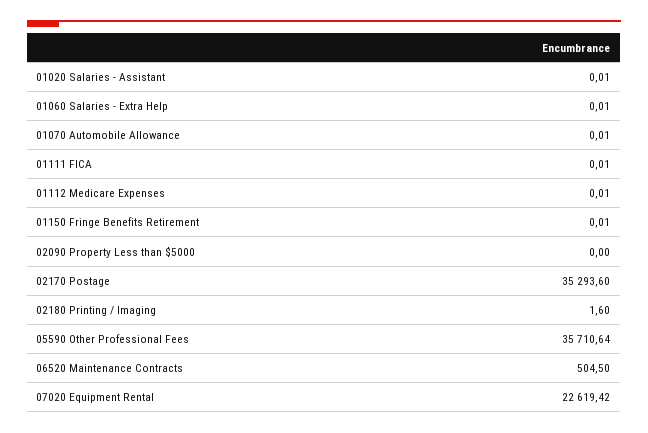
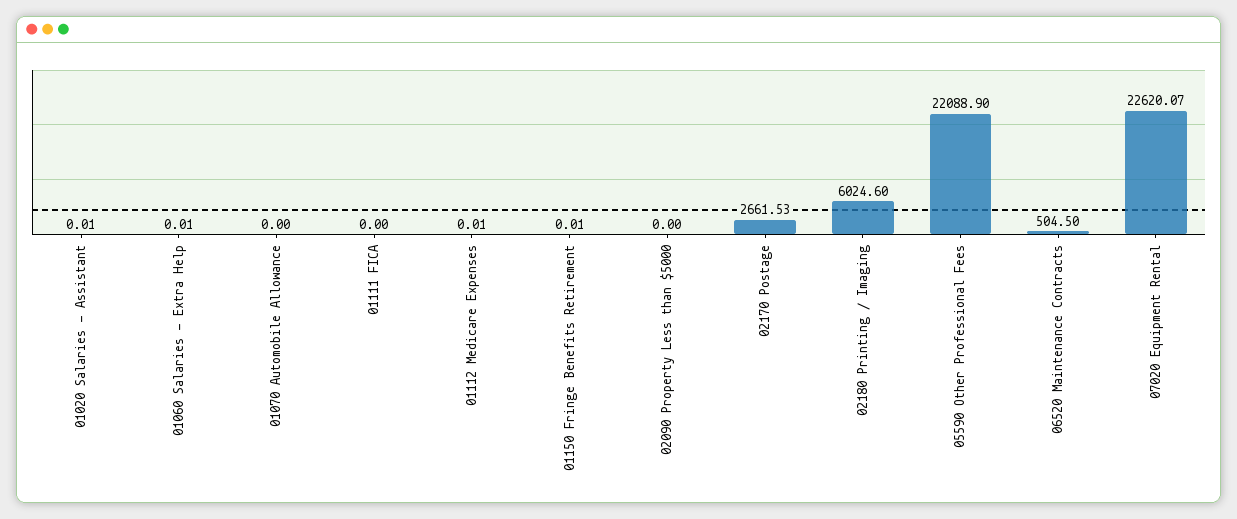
01070 Automobile Allowance: 0.01 -> 0
01111 FICA: 0.01 -> 0
02170 Postage: 35293.6 -> 2661.53
02180 Printing / Imaging: 1.6 -> 6024.6
05590 Other Professional Fees: 35710.64 -> 22088.9
07020 Equipment Rental: 22619.42 -> 22620.07

